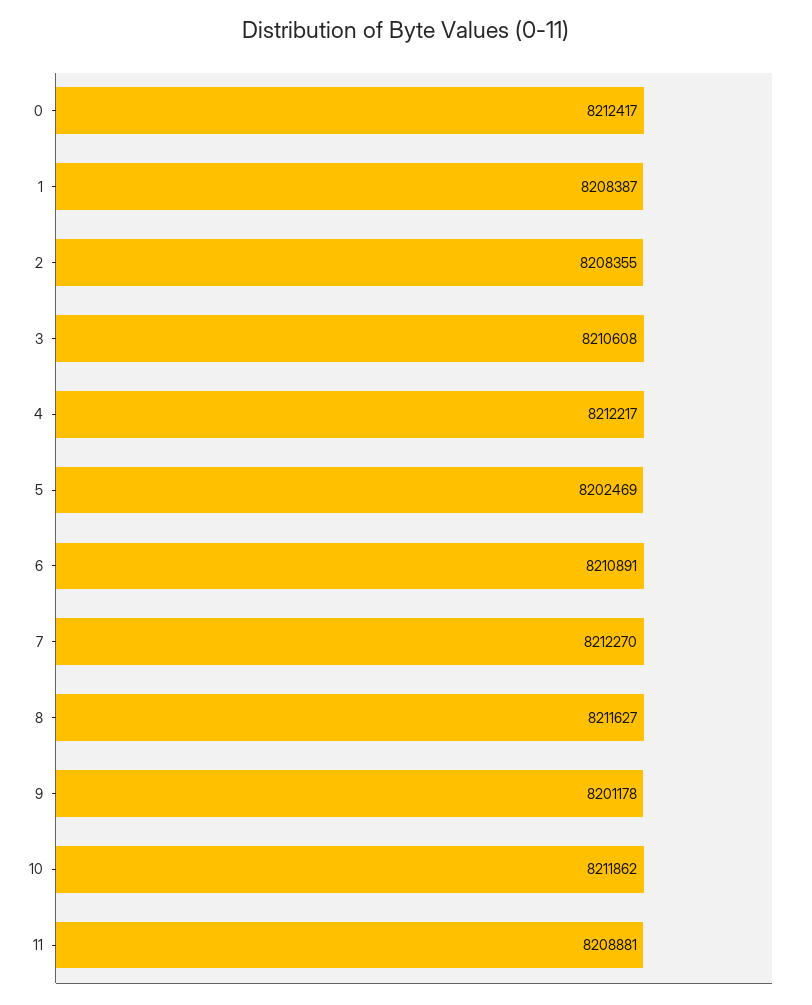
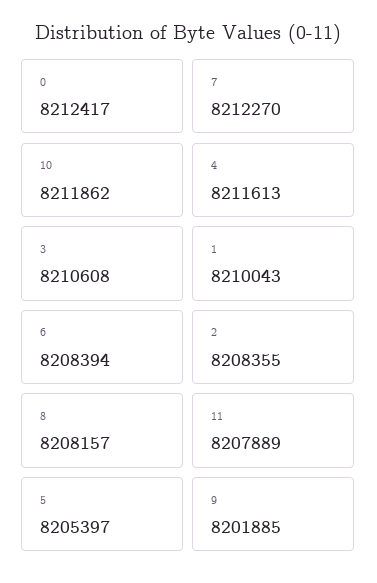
1: 8208387 -> 8210043
4: 8212217 -> 8211613
5: 8202469 -> 8205397
6: 8210891 -> 8208394
8: 8211627 -> 8208157
9: 8201178 -> 8201885
11: 8208881 -> 8207889

